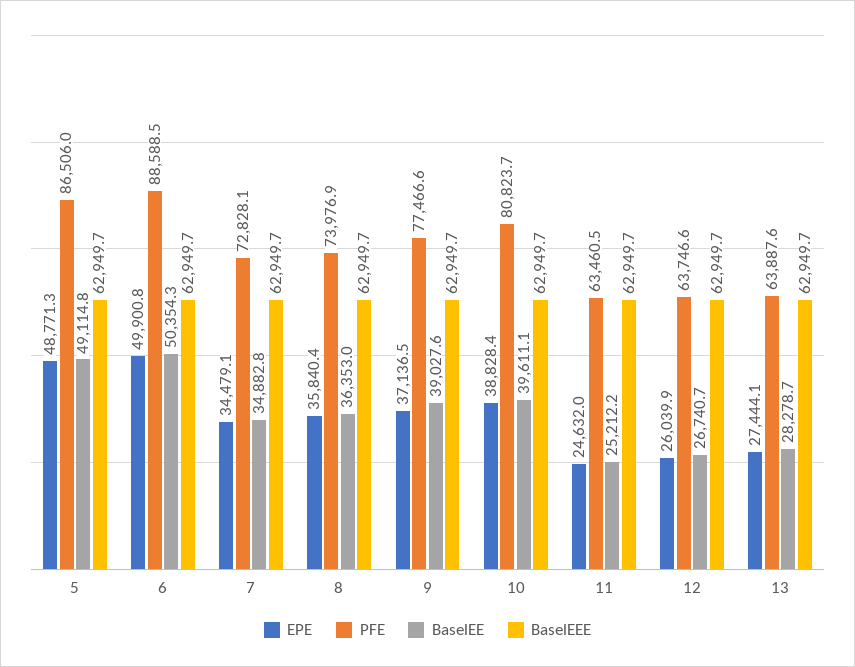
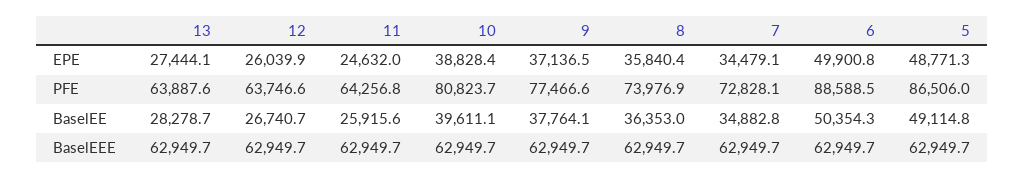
BaselEE, 9: 39027.6 -> 37764.1
PFE, 11: 63460.5 -> 64256.8
BaselEE, 11: 25212.2 -> 25915.6

